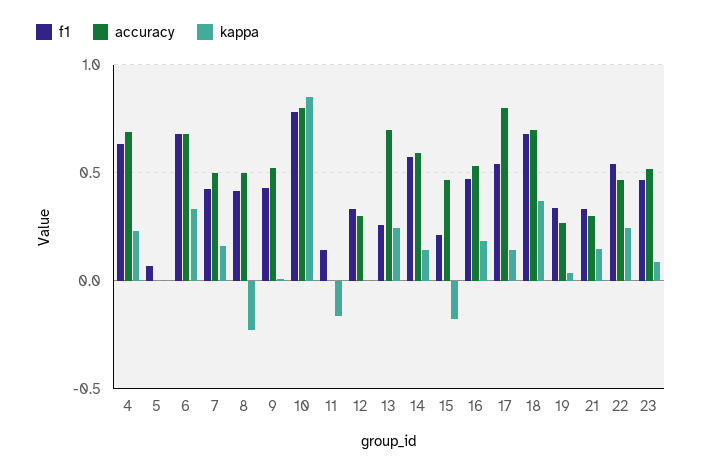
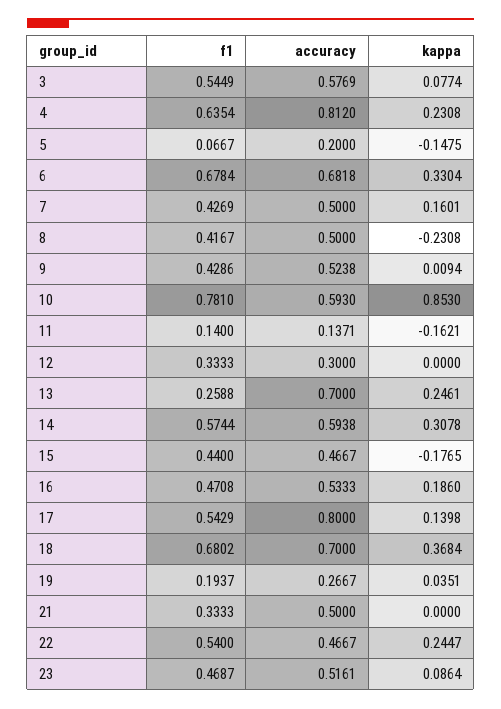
accuracy, 4: 0.7 -> 0.812
accuracy, 5: 0 -> 0.2
kappa, 5: 0 -> -0.1475
accuracy, 10: 0.8 -> 0.593
accuracy, 11: 0 -> 0.1371
kappa, 14: 0.15 -> 0.3078
f1, 15: 0.2 -> 0.44
f1, 19: 0.35 -> 0.1937
accuracy, 21: 0.3 -> 0.5
kappa, 21: 0.15 -> 0
f1, 3: none -> 0.5449
accuracy, 3: none -> 0.5769
kappa, 3: none -> 0.0774

